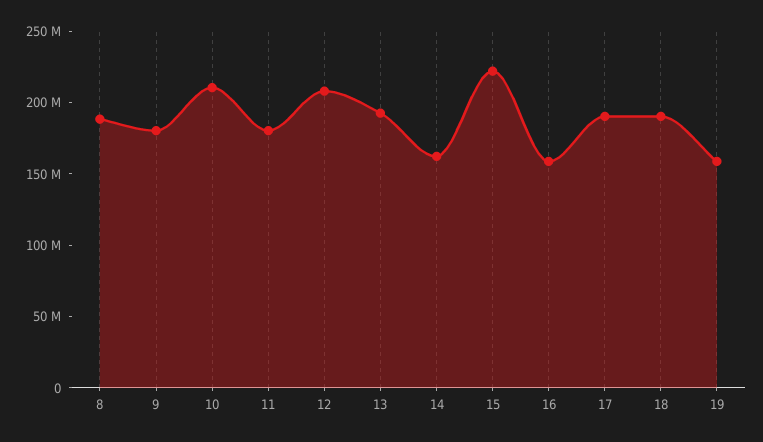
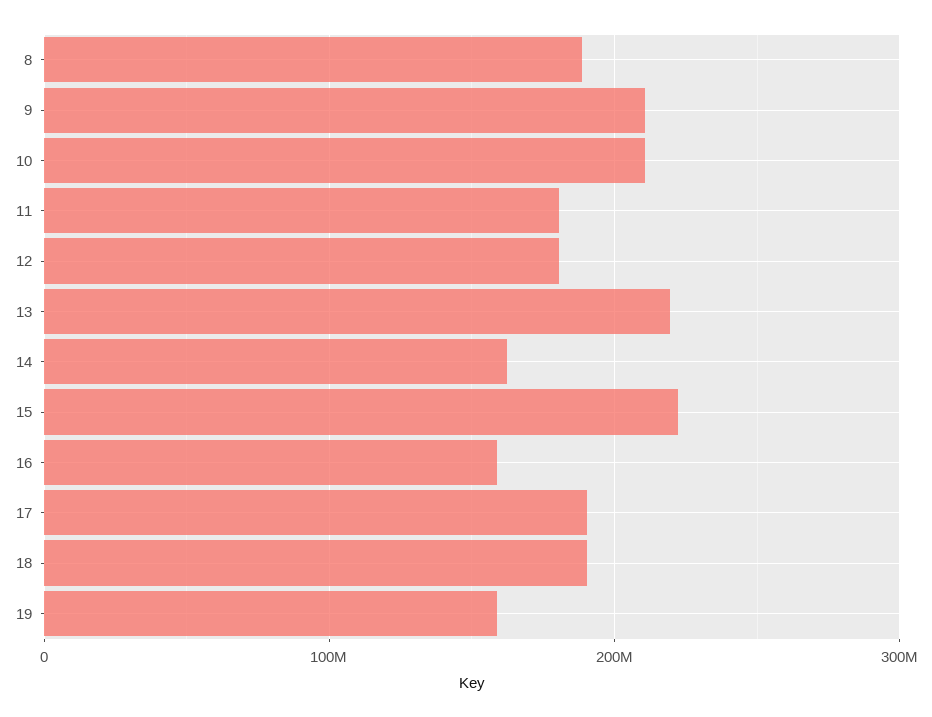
9: 180000000 -> 210000000
12: 210000000 -> 180000000
13: 190000000 -> 220000000

